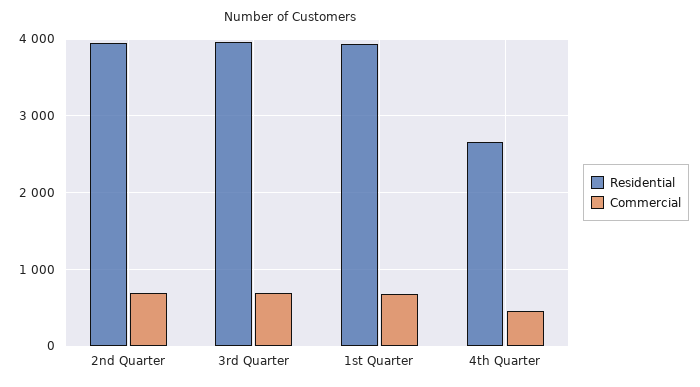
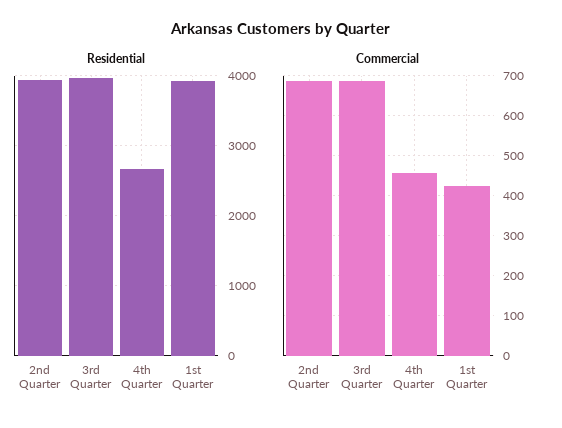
Commercial, 1st Quarter: 700 -> 420

